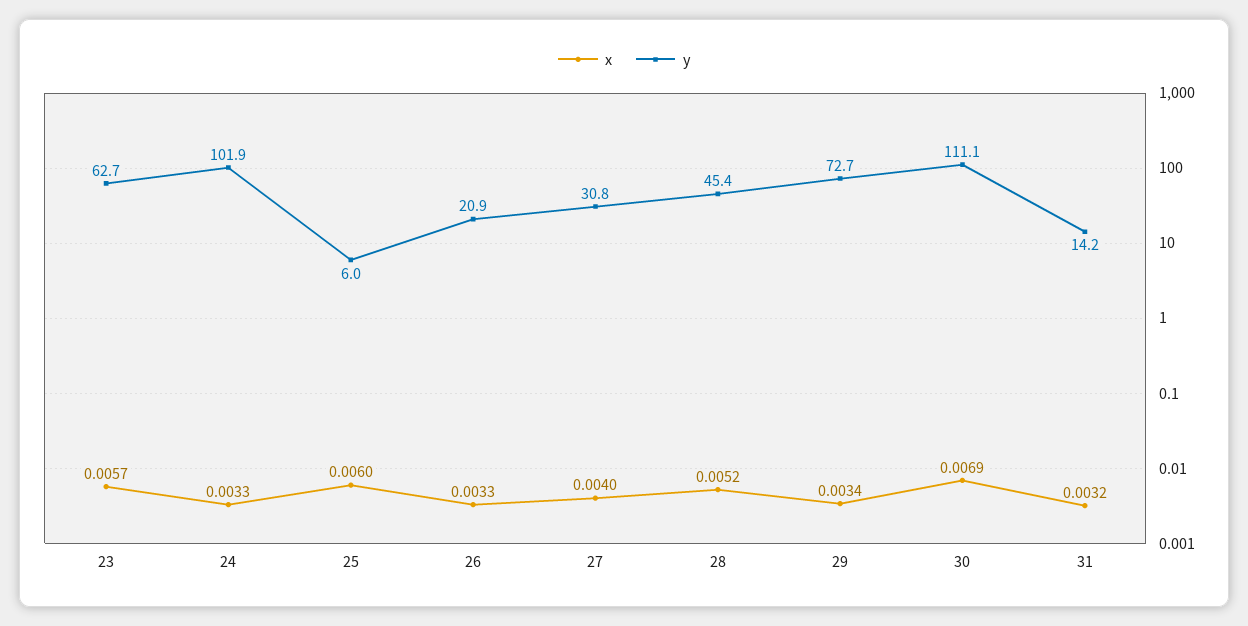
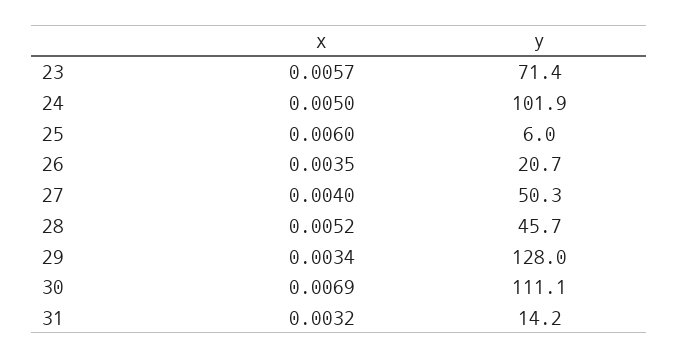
y, 23: 62.7 -> 71.4
x, 24: 0.0033 -> 0.005
x, 26: 0.0033 -> 0.0035
y, 26: 20.9 -> 20.7
y, 27: 30.8 -> 50.3
y, 28: 45.4 -> 45.7
y, 29: 72.7 -> 128

